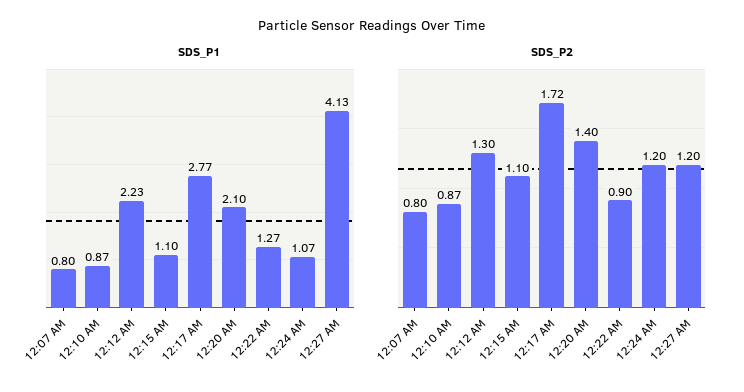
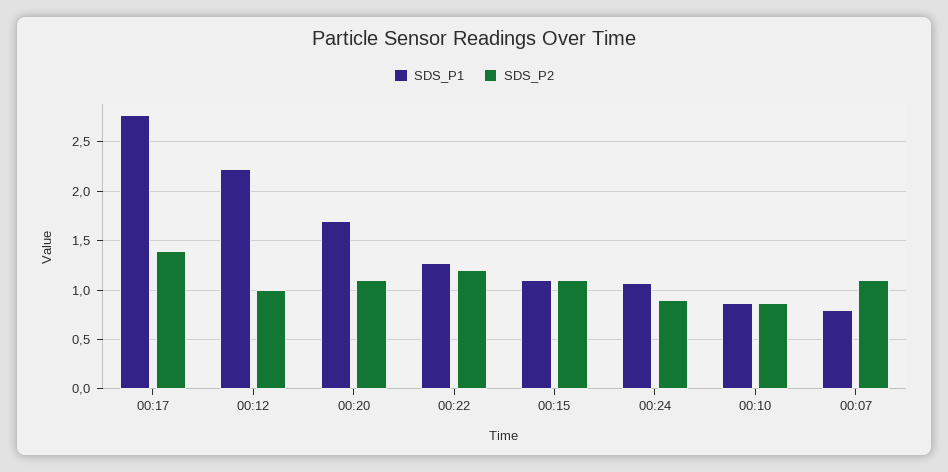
SDS_P1, 12:20 AM: 2.1 -> 1.7
SDS_P1, 12:27 AM: 4.13 -> none
SDS_P2, 12:07 AM: 0.8 -> 1.1
SDS_P2, 12:12 AM: 1.3 -> 1
SDS_P2, 12:17 AM: 1.72 -> 1.4
SDS_P2, 12:20 AM: 1.4 -> 1.1
SDS_P2, 12:22 AM: 0.9 -> 1.2
SDS_P2, 12:24 AM: 1.2 -> 0.9
SDS_P2, 12:27 AM: 1.2 -> none

